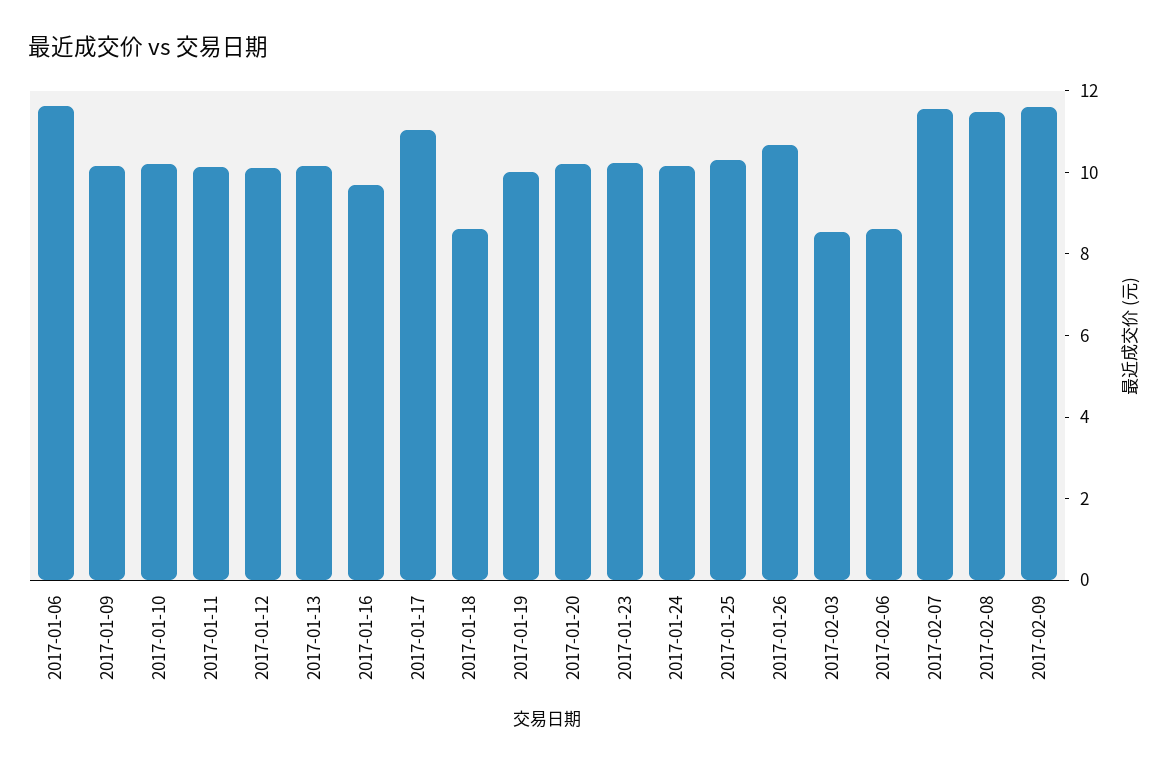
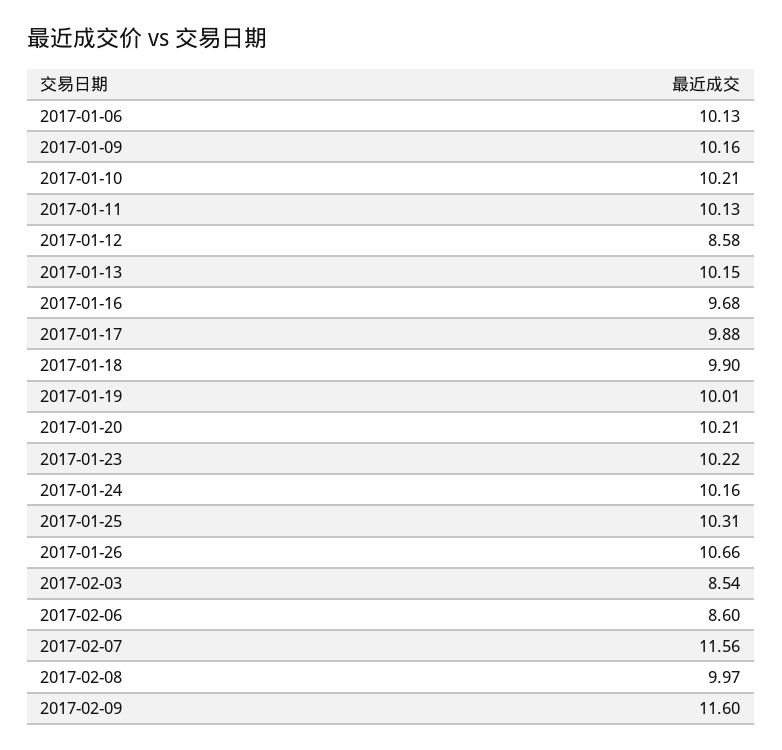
2017-01-06: 11.5 -> 10.13
2017-01-12: 10 -> 8.58
2017-01-17: 11 -> 9.88
2017-01-18: 8.5 -> 9.9
2017-02-08: 11.5 -> 9.97

